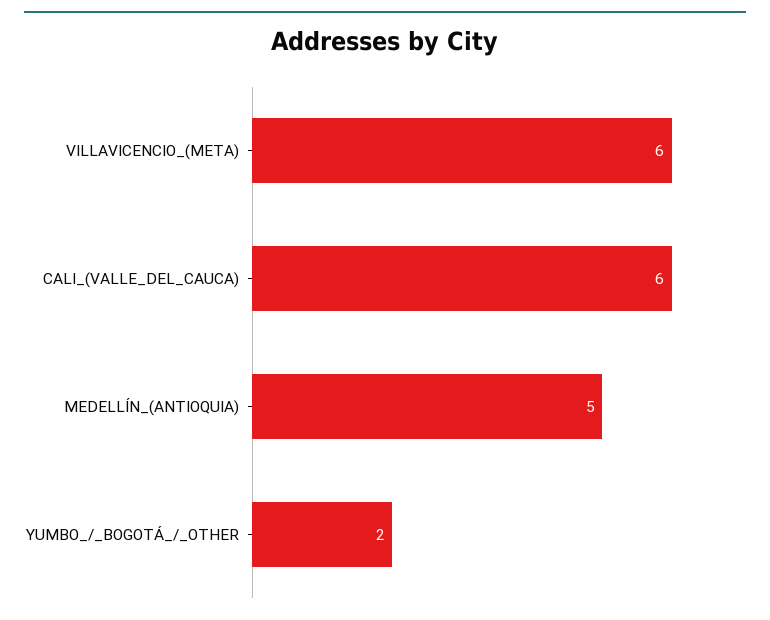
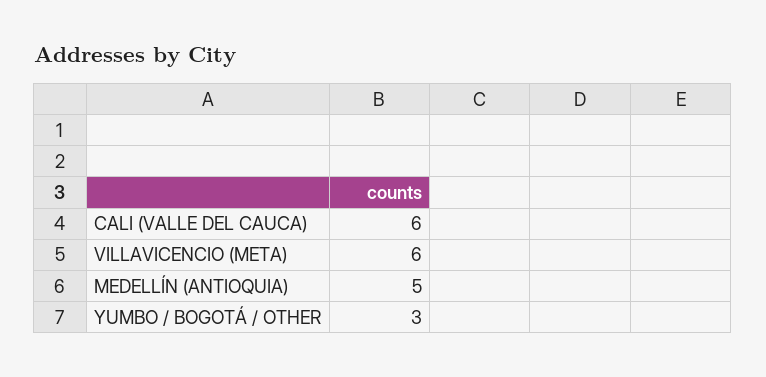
YUMBO_/_BOGOTÁ_/_OTHER: 2 -> 3

